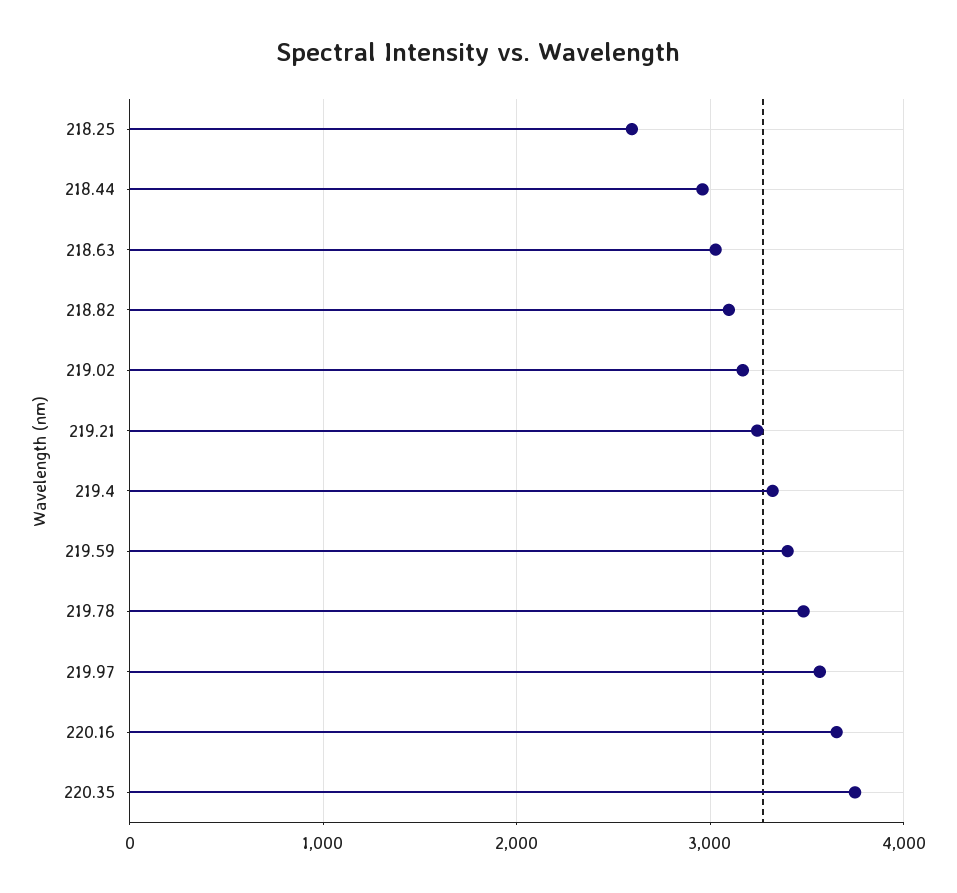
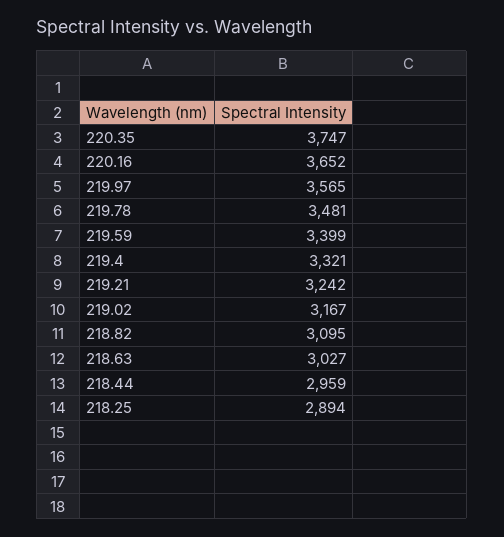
218.25: 2600 -> 2894

